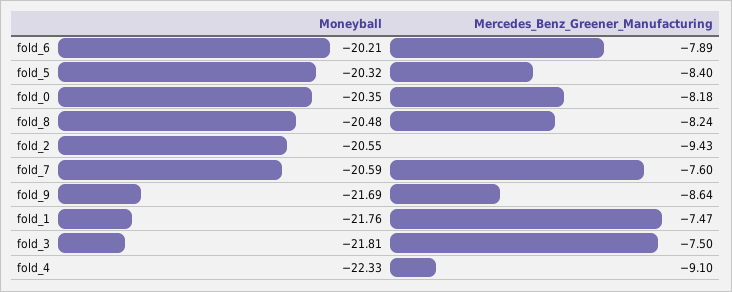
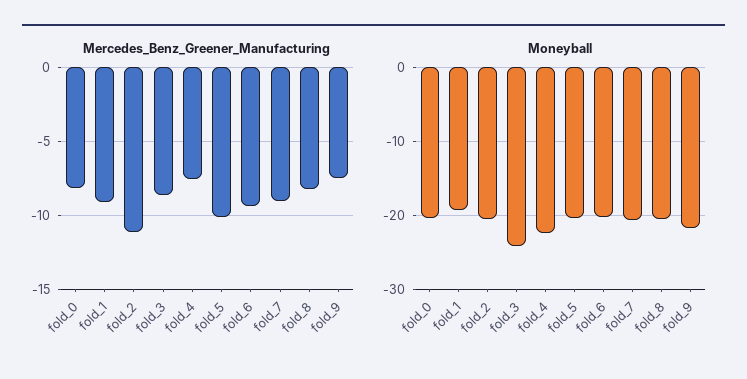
Mercedes_Benz_Greener_Manufacturing, fold_6: -7.89 -> -9.5
Mercedes_Benz_Greener_Manufacturing, fold_5: -8.4 -> -10
Mercedes_Benz_Greener_Manufacturing, fold_2: -9.43 -> -11
Mercedes_Benz_Greener_Manufacturing, fold_7: -7.6 -> -9
Mercedes_Benz_Greener_Manufacturing, fold_9: -8.64 -> -7.5
Moneyball, fold_1: -21.76 -> -19
Mercedes_Benz_Greener_Manufacturing, fold_1: -7.47 -> -9
Moneyball, fold_3: -21.81 -> -24
Mercedes_Benz_Greener_Manufacturing, fold_3: -7.5 -> -8.5
Mercedes_Benz_Greener_Manufacturing, fold_4: -9.1 -> -7.5

